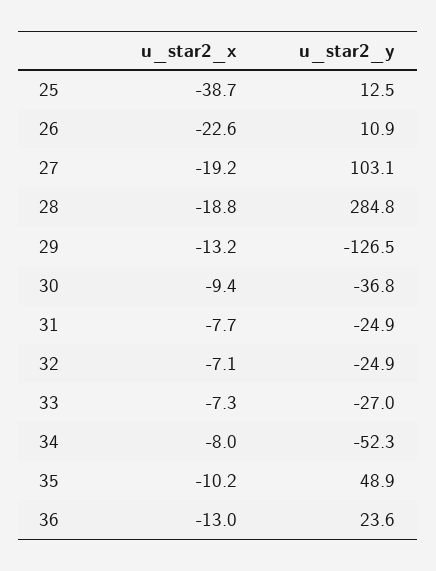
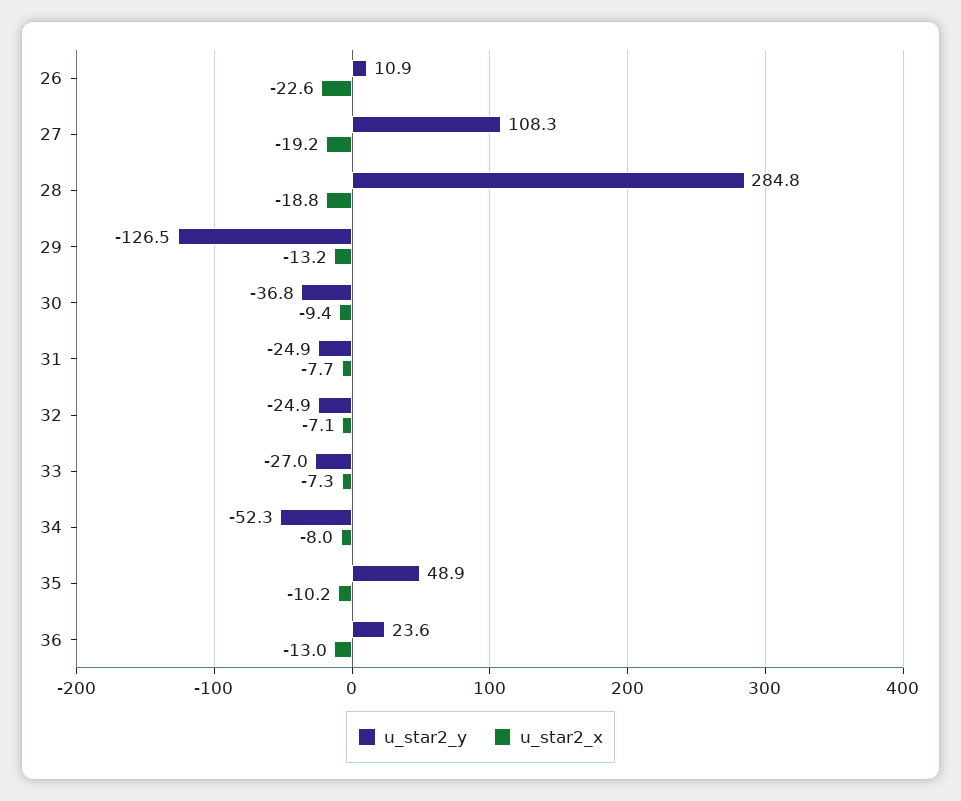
u_star2_x, 25: -38.7 -> none
u_star2_y, 25: 12.5 -> none
u_star2_y, 27: 103.1 -> 108.3

